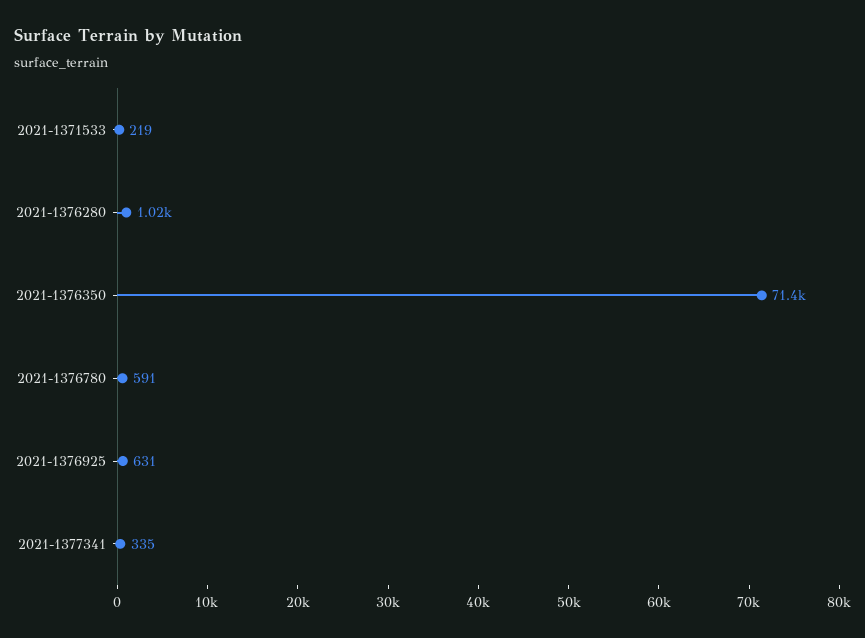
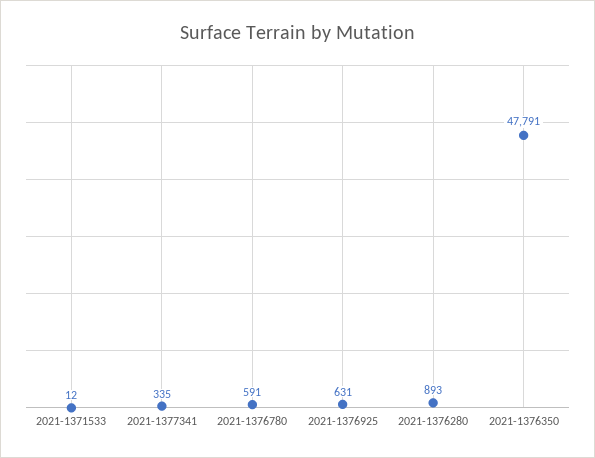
2021-1371533: 219 -> 12
2021-1376280: 1020 -> 893
2021-1376350: 71400 -> 47791

